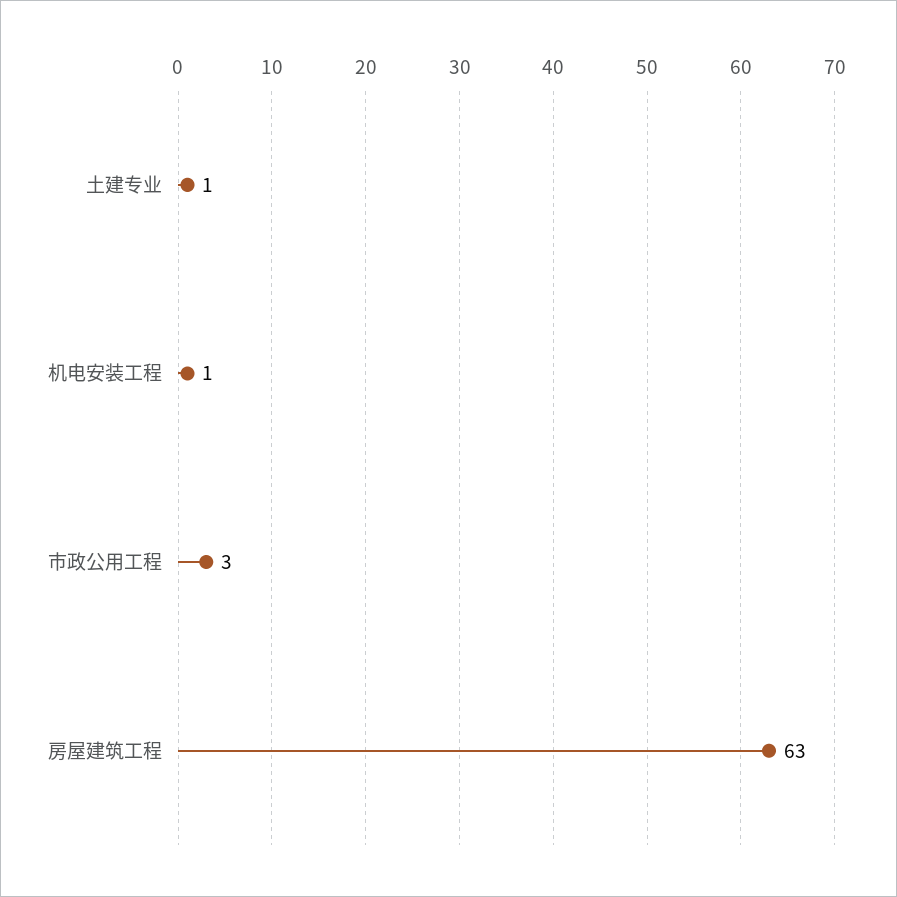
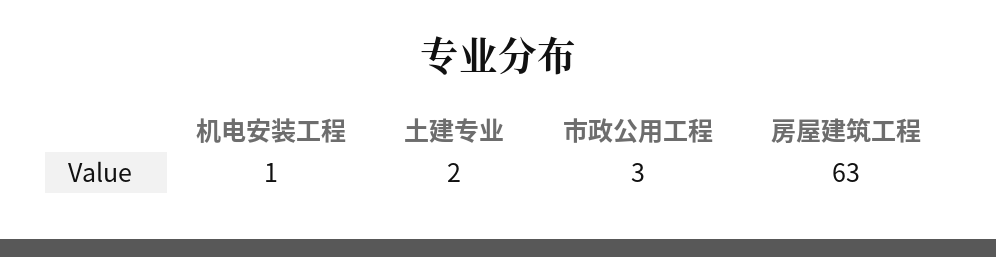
土建专业: 1 -> 2

